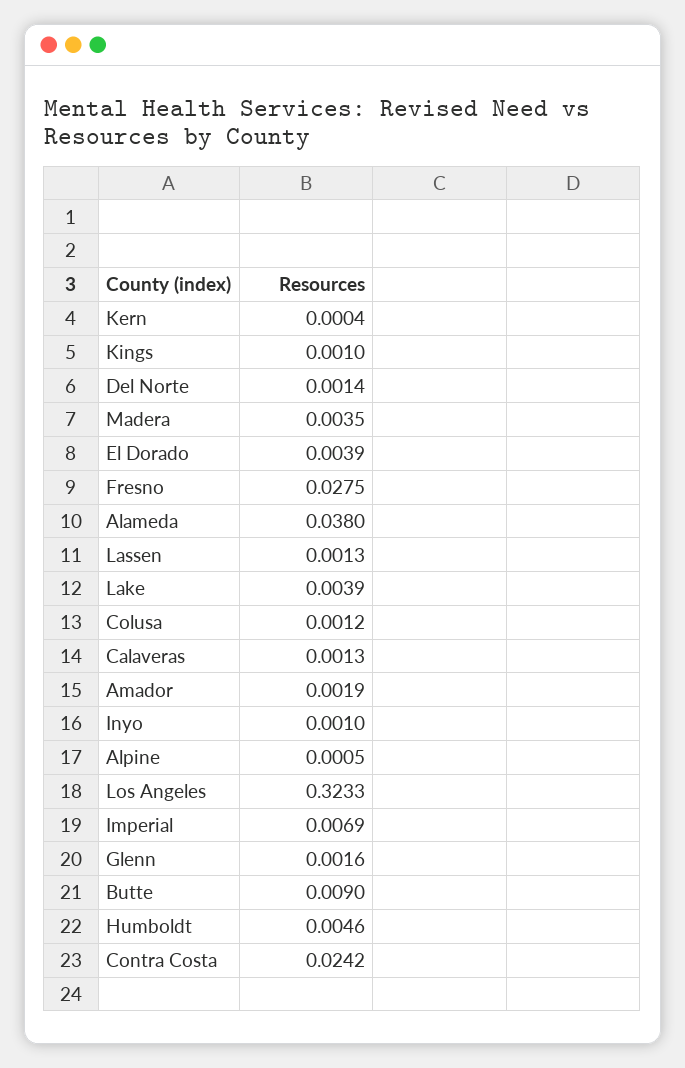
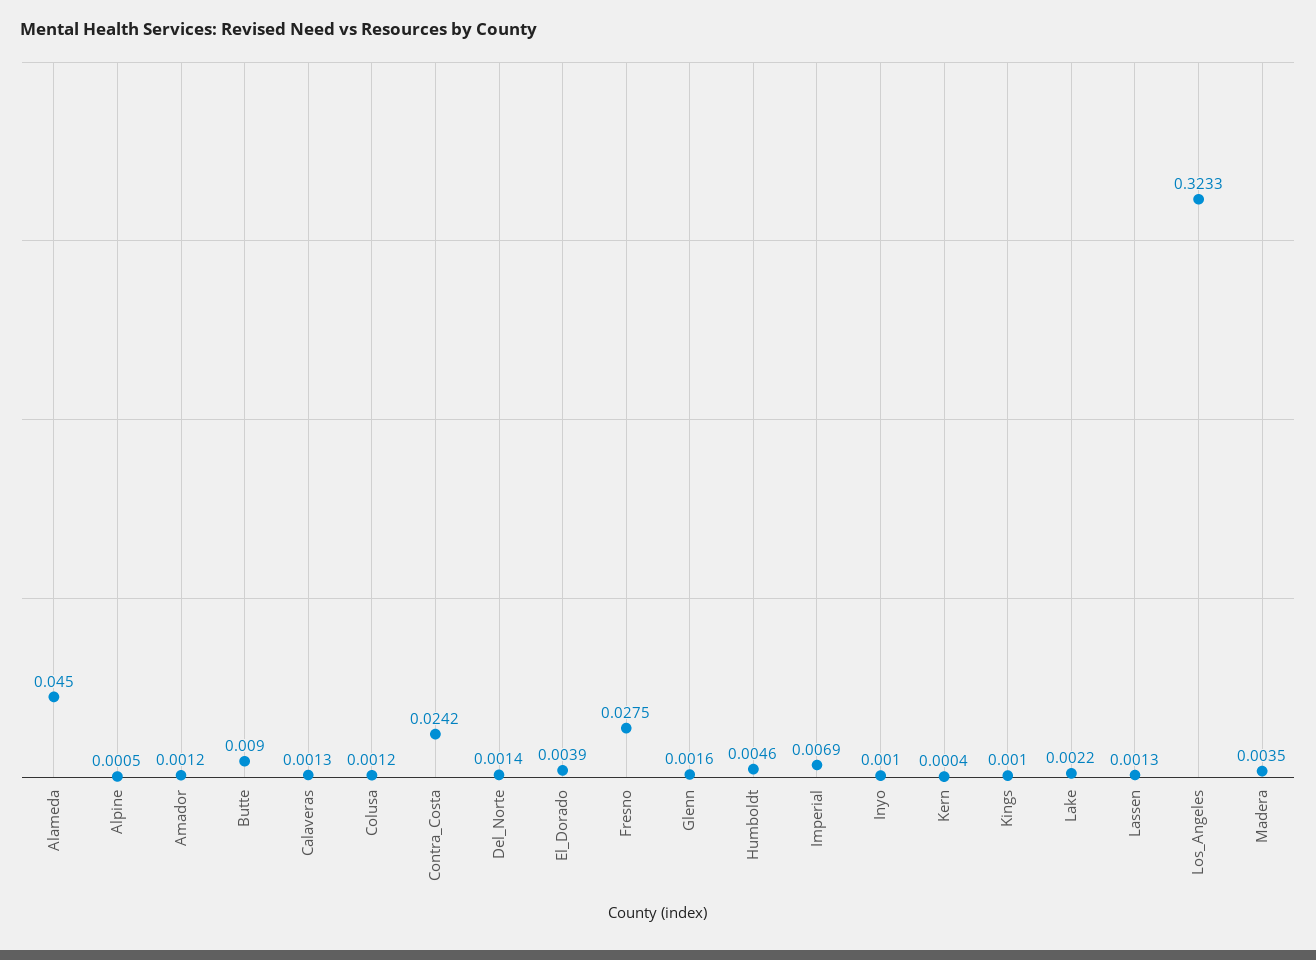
Alameda: 0.038 -> 0.045
Lake: 0.0039 -> 0.0022
Amador: 0.0019 -> 0.0012

